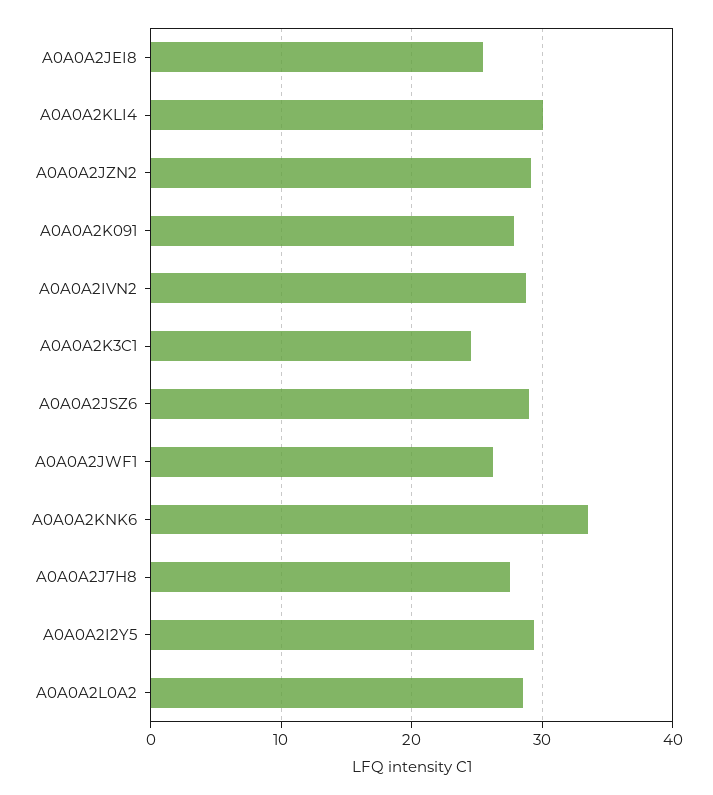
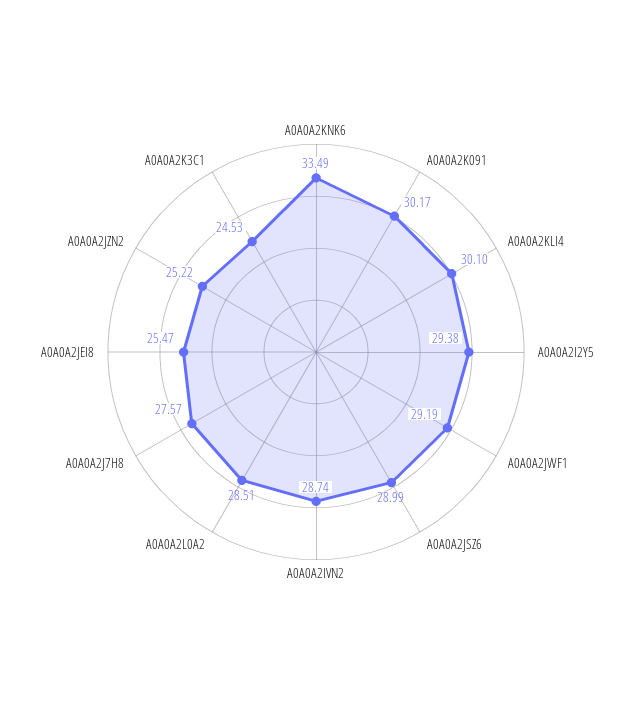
A0A0A2JZN2: 29 -> 25.22
A0A0A2K091: 28 -> 30.17
A0A0A2JWF1: 26 -> 29.19

